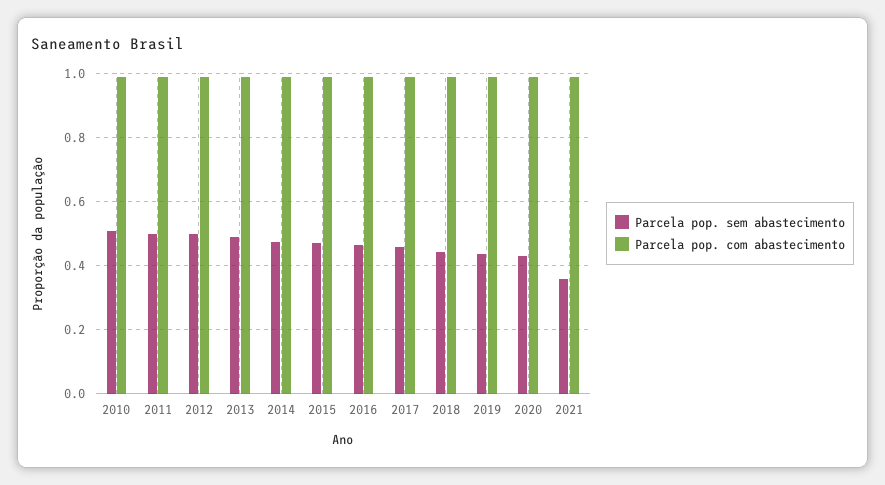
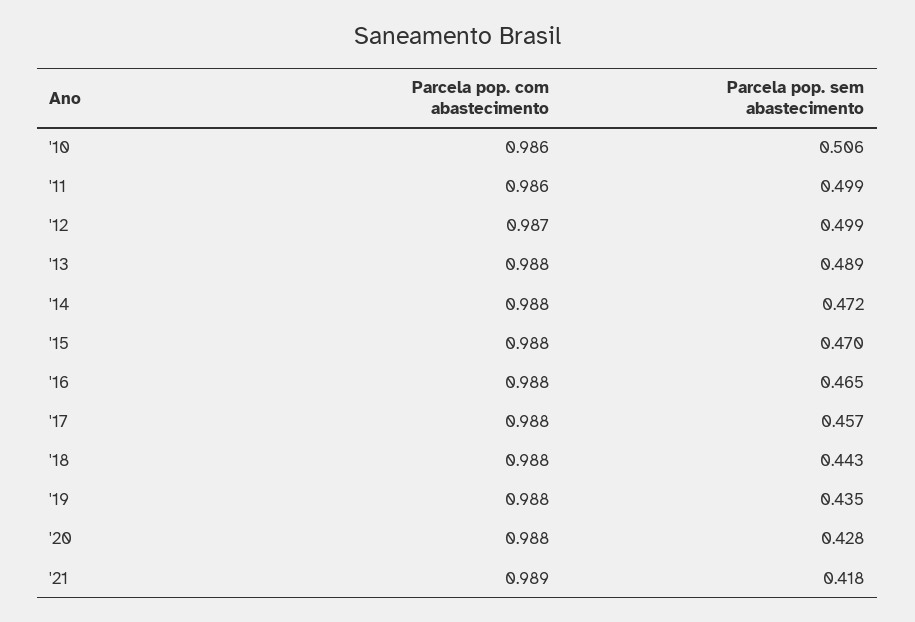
Parcela pop. sem abastecimento, 2021: 0.36 -> 0.418

